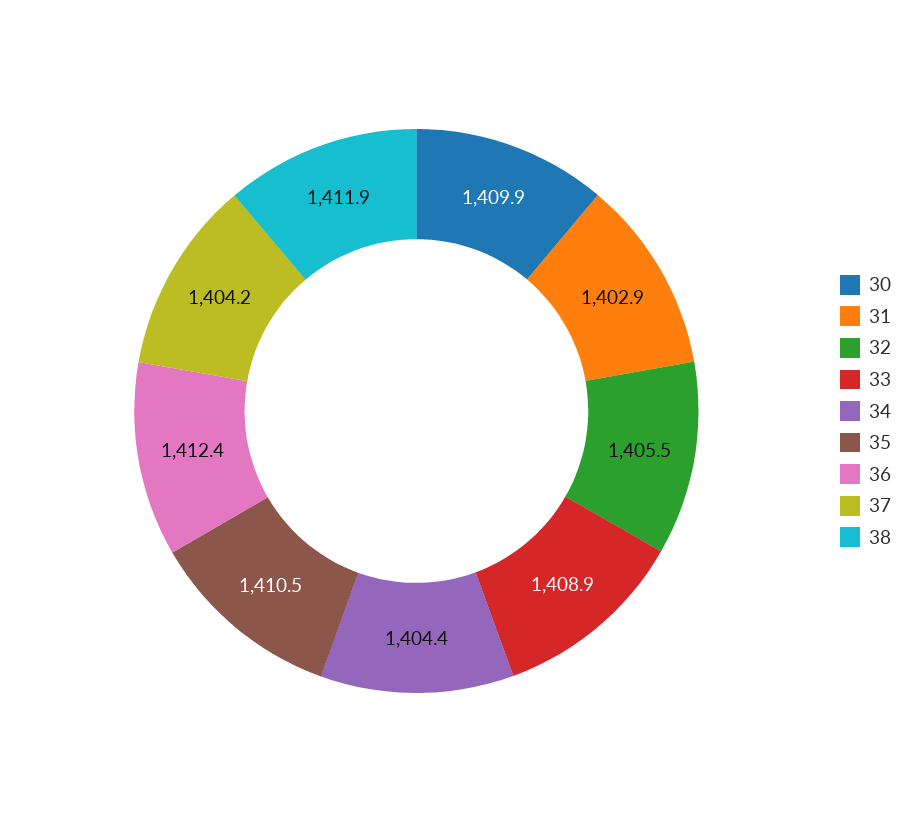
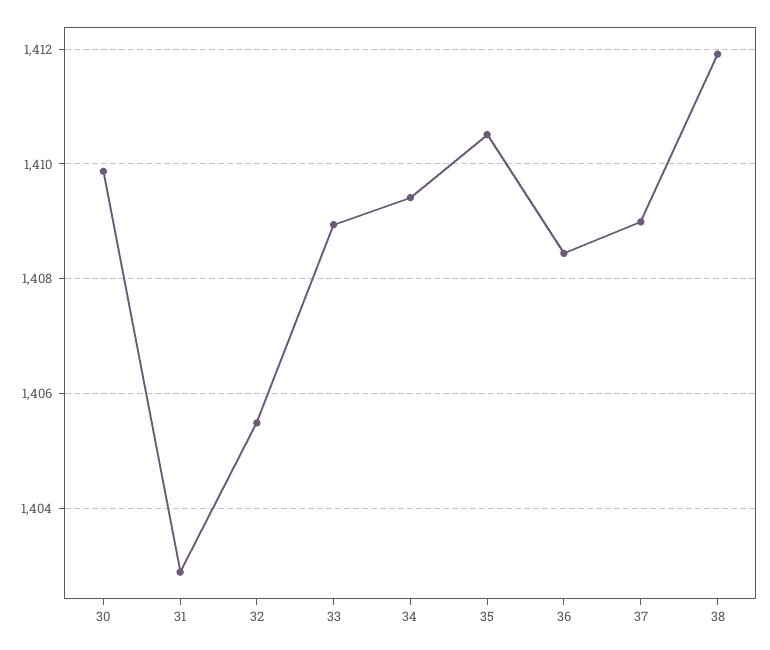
34: 1404.4 -> 1409.4
36: 1412.4 -> 1408.4
37: 1404.2 -> 1409

